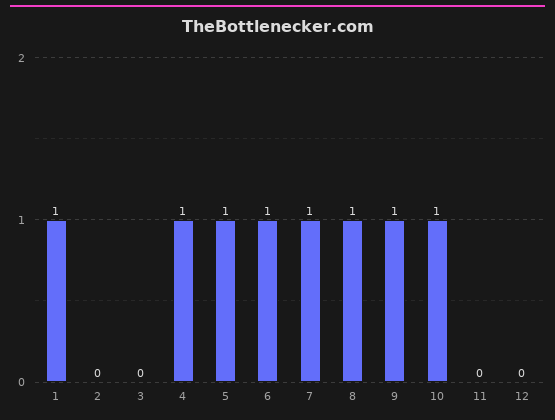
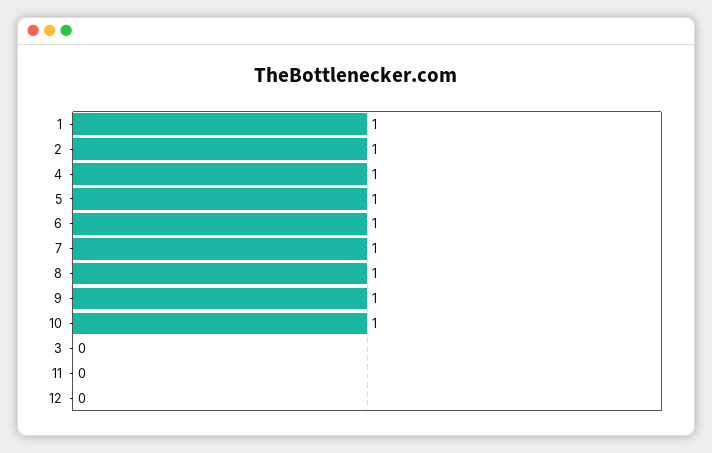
2: 0 -> 1

